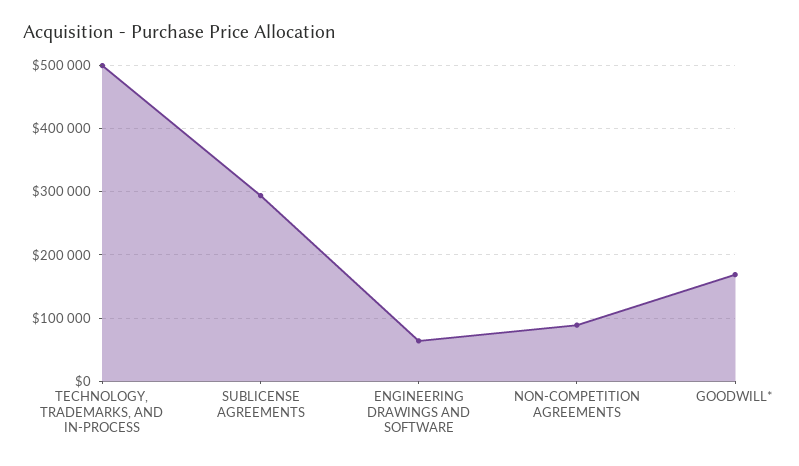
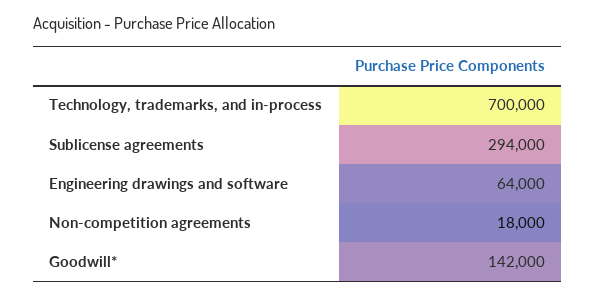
TECHNOLOGY, TRADEMARKS, AND IN-PROCESS: 500000 -> 700000
NON-COMPETITION AGREEMENTS: 90000 -> 18000
GOODWILL*: 170000 -> 142000

